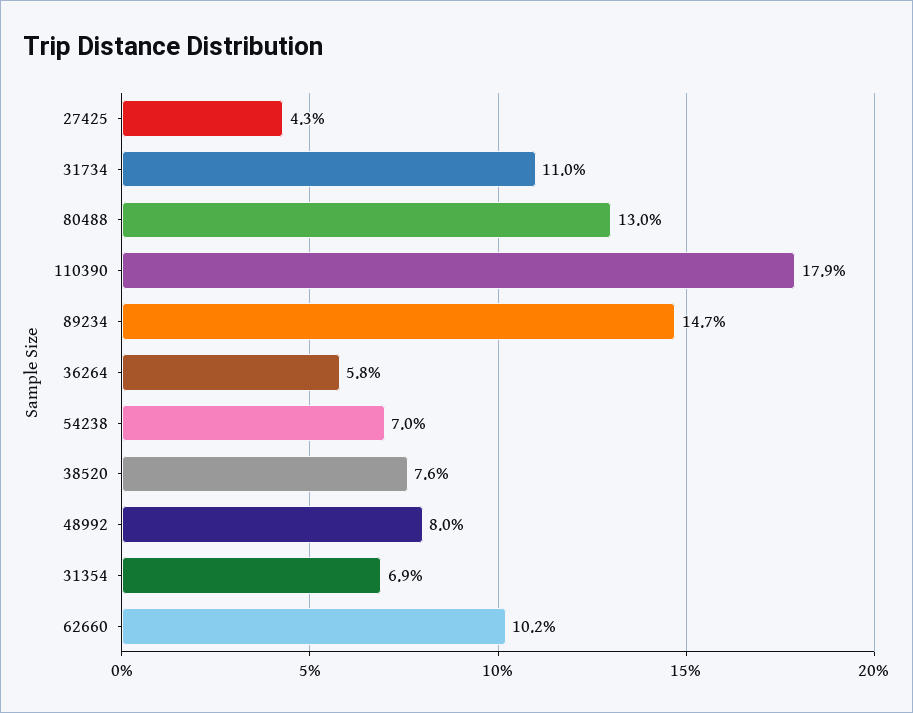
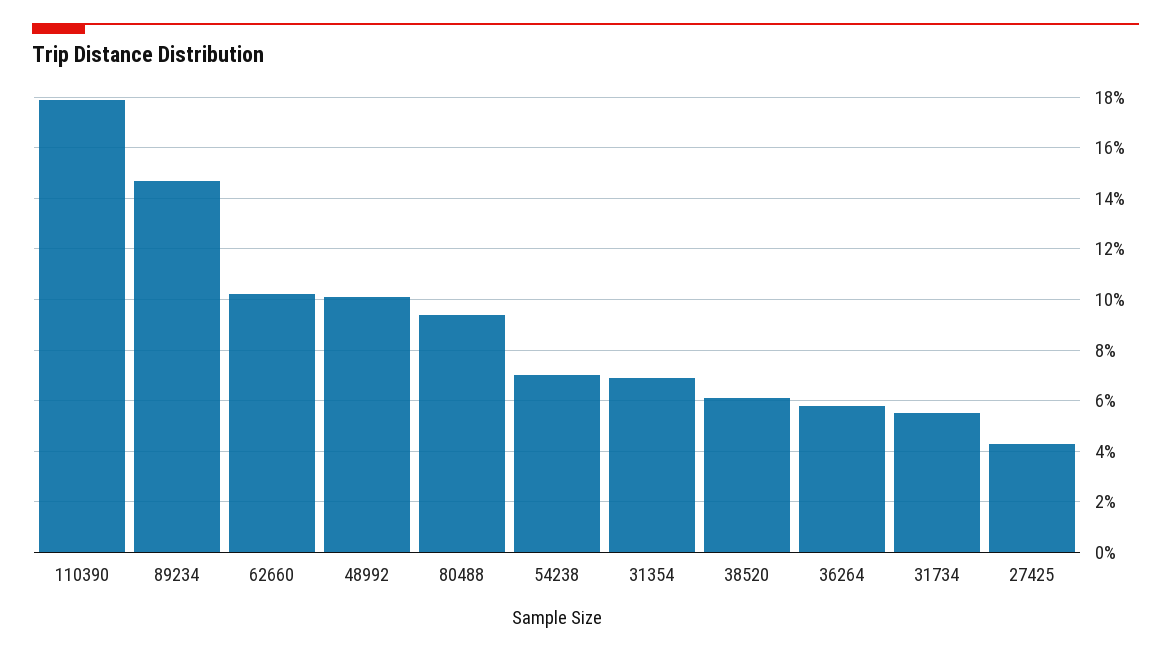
31734: 11 -> 5.5
80488: 13 -> 9.5
38520: 7.6 -> 6
48992: 8 -> 10

